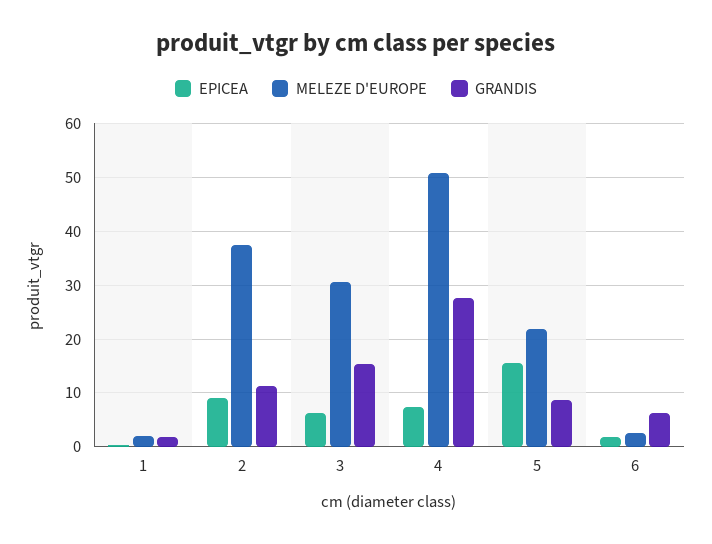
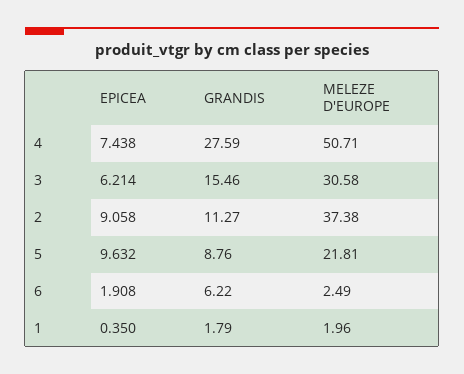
EPICEA, 5: 16 -> 9.632

